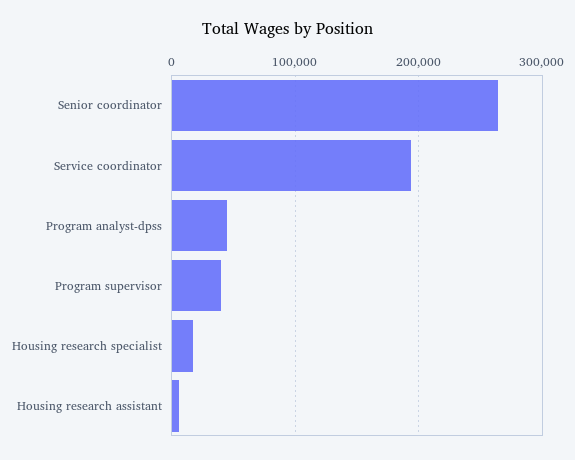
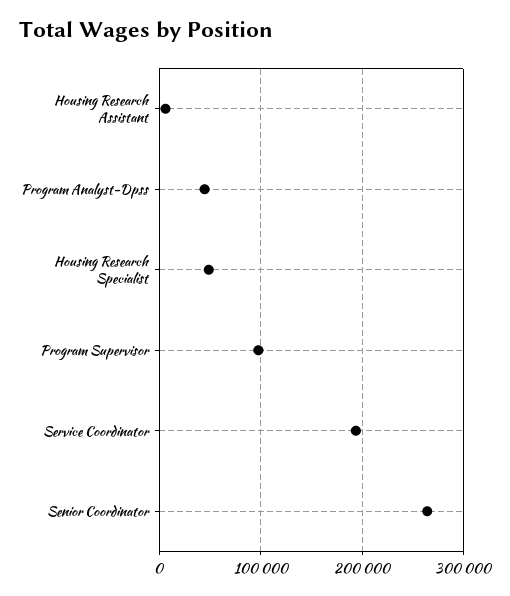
Program supervisor: 40000 -> 100000
Housing research specialist: 20000 -> 50000

